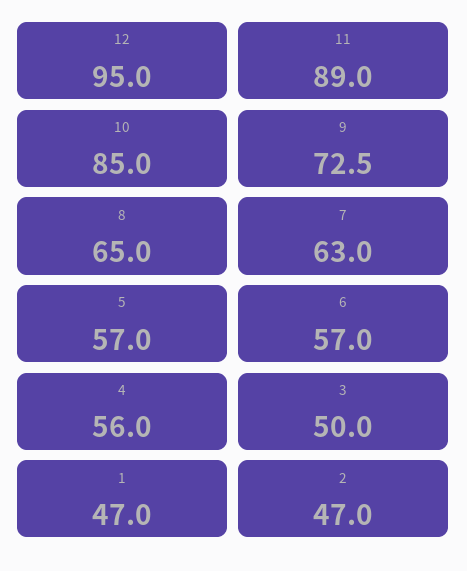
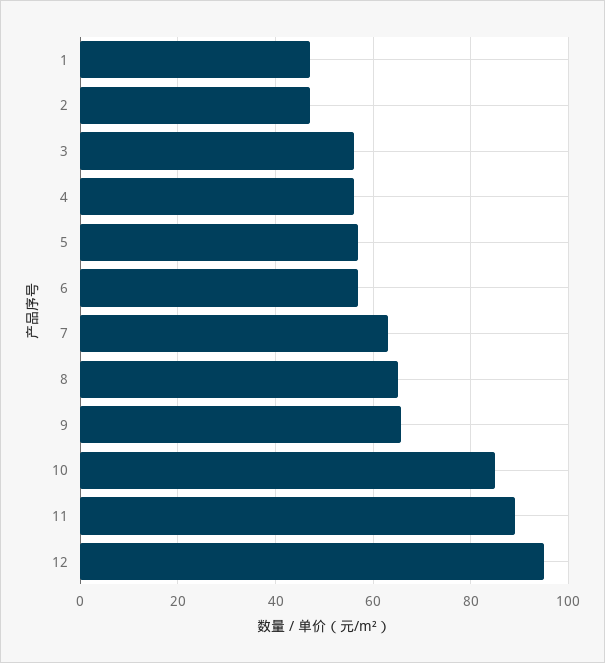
9: 72.5 -> 66
3: 50 -> 56

